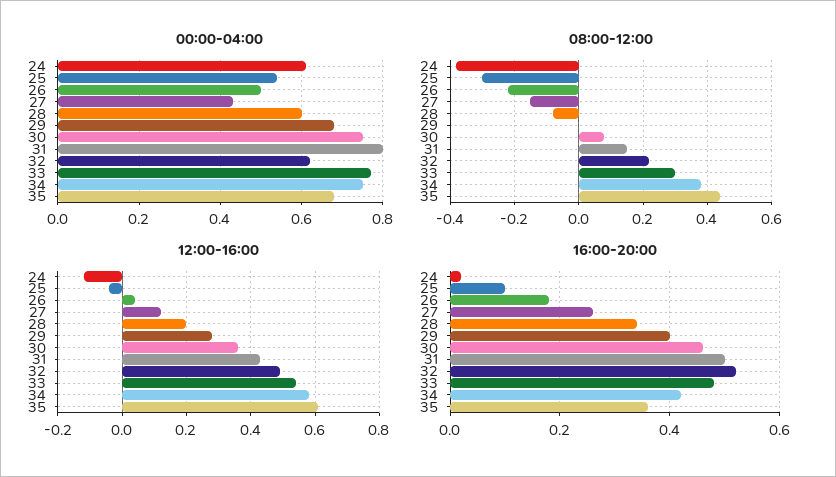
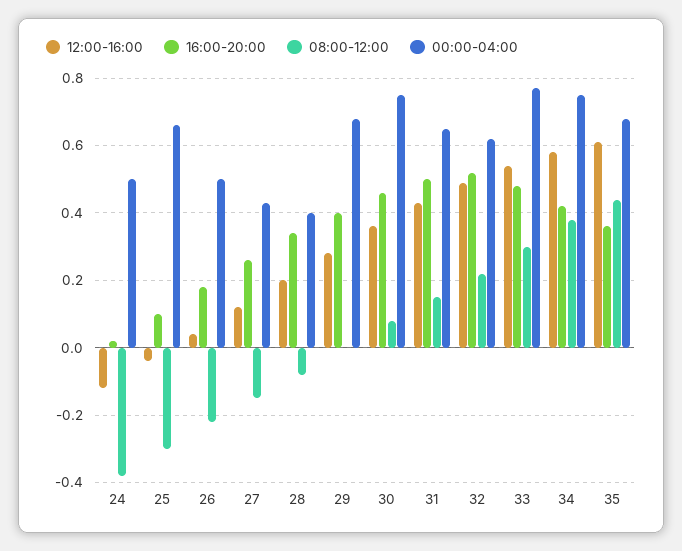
00:00-04:00, 24: 0.6 -> 0.5
00:00-04:00, 25: 0.55 -> 0.65
00:00-04:00, 28: 0.6 -> 0.4
00:00-04:00, 31: 0.8 -> 0.65

